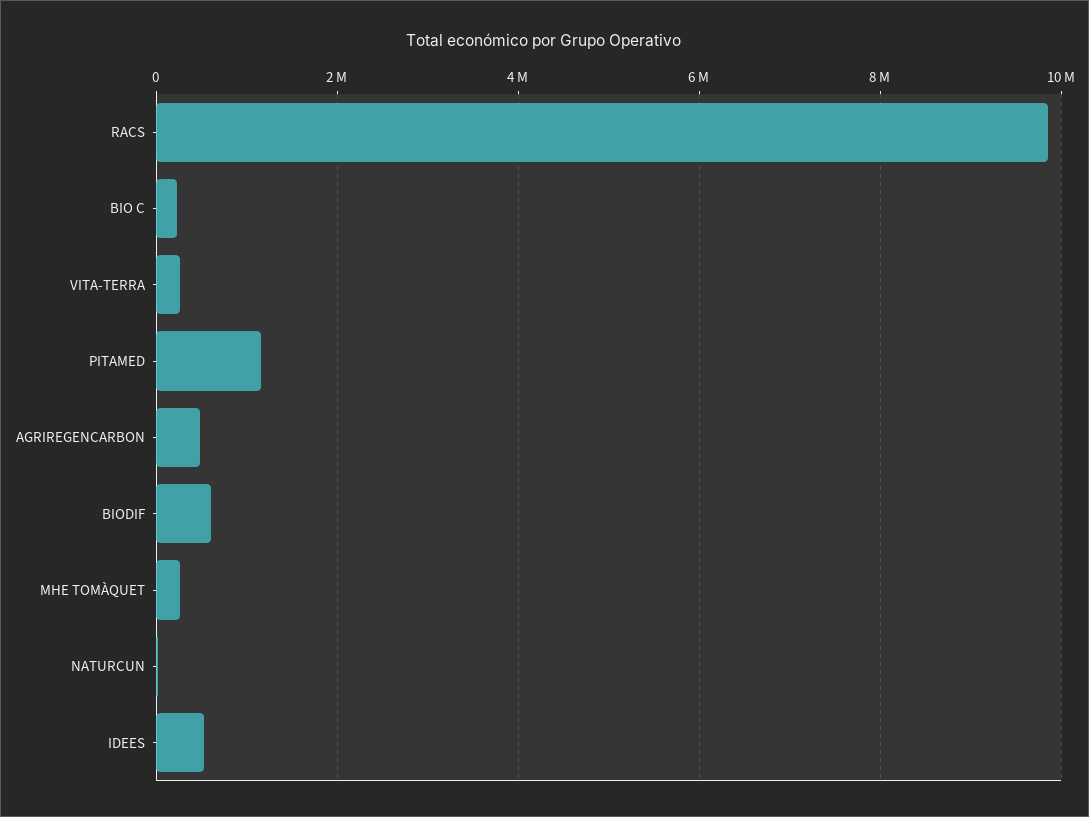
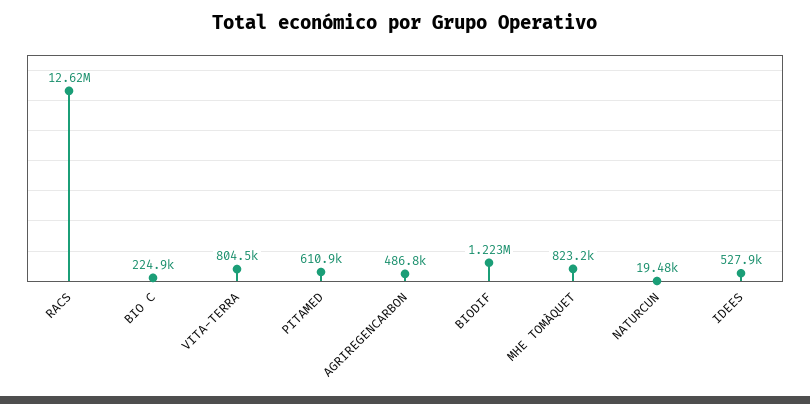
RACS: 9800000 -> 12620000
VITA-TERRA: 200000 -> 804500
PITAMED: 1200000 -> 610900
BIODIF: 600000 -> 1223000
MHE TOMÀQUET: 200000 -> 823200

